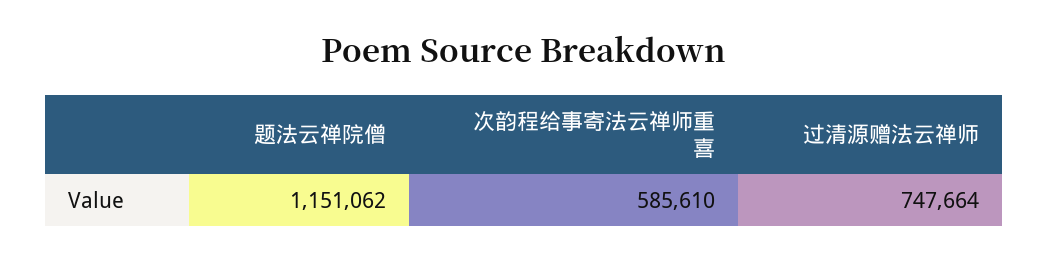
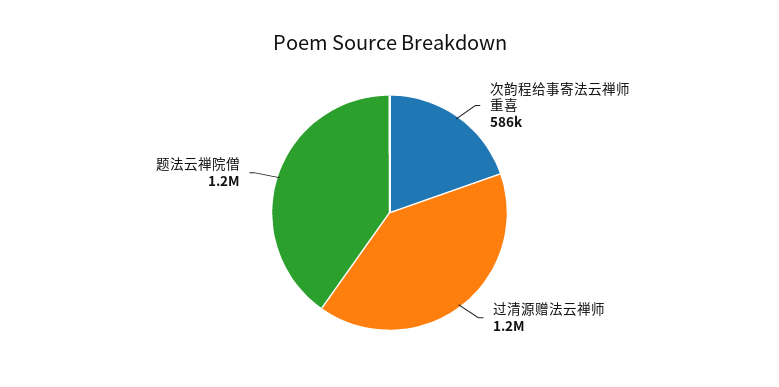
过清源赠法云禅师: 747664 -> 1200000

